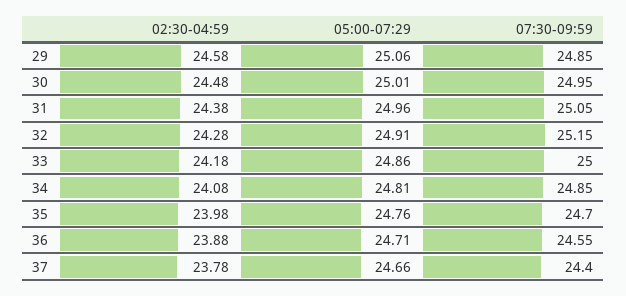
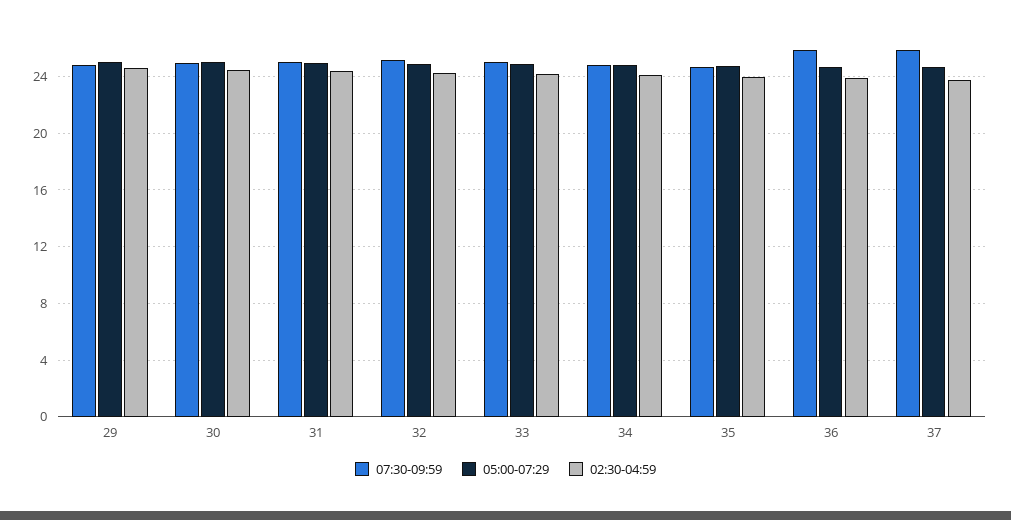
07:30-09:59, 36: 24.55 -> 26
07:30-09:59, 37: 24.4 -> 26

